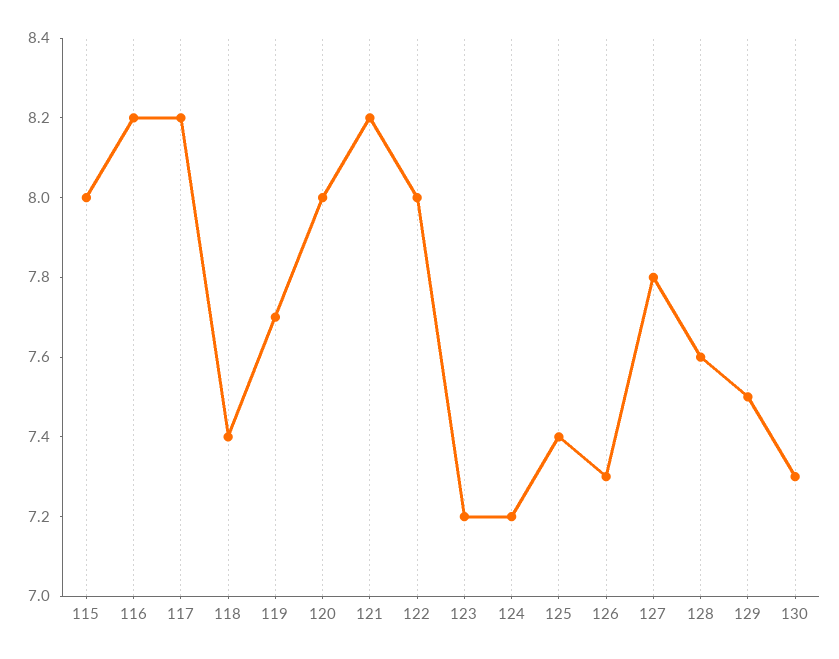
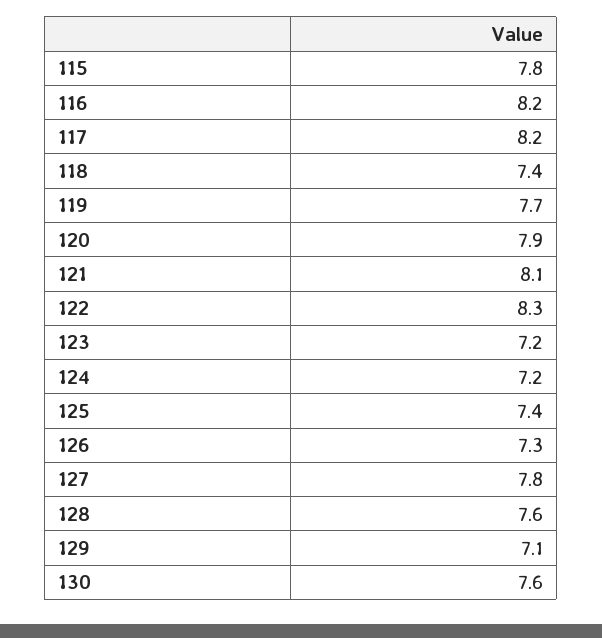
115: 8 -> 7.8
120: 8 -> 7.9
121: 8.2 -> 8.1
122: 8 -> 8.3
129: 7.5 -> 7.1
130: 7.3 -> 7.6

